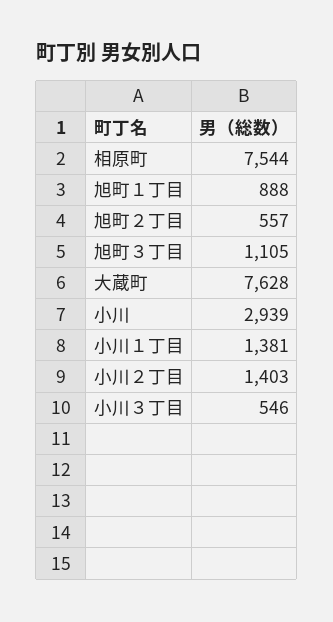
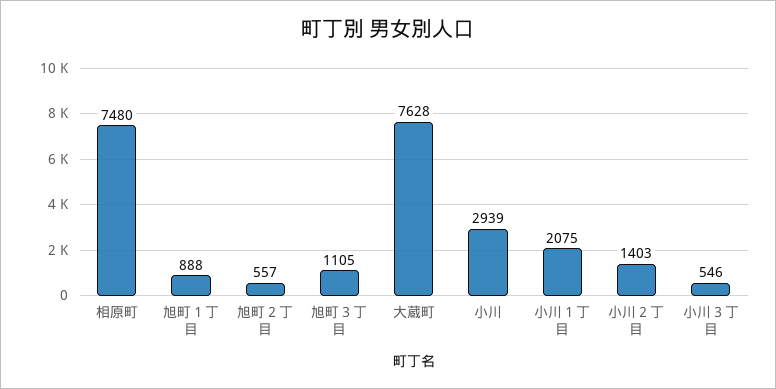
相原町: 7544 -> 7480
小川１丁目: 1381 -> 2075

